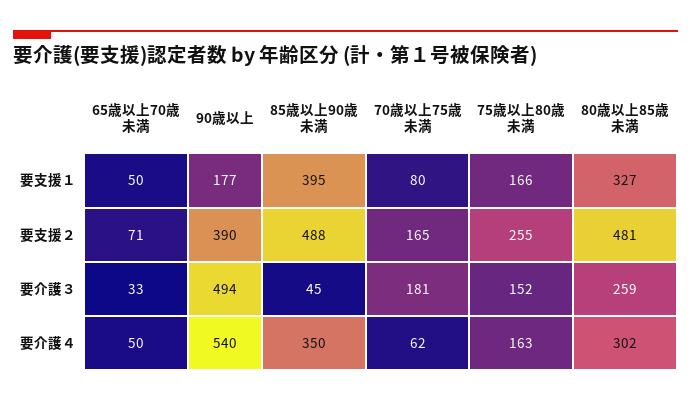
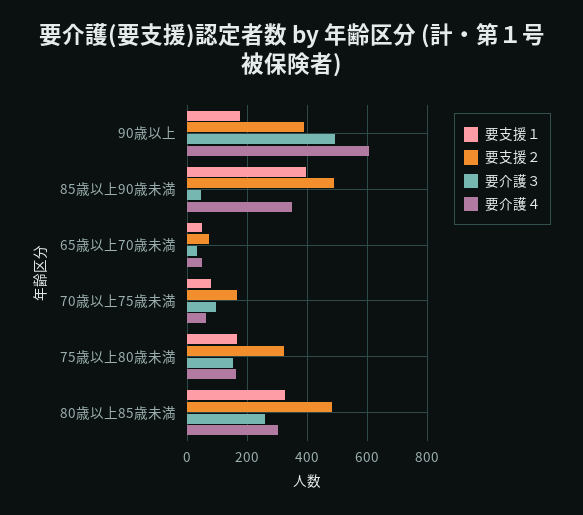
要支援２, 75歳以上80歳未満: 255 -> 325
要介護３, 70歳以上75歳未満: 181 -> 100
要介護４, 90歳以上: 540 -> 600

